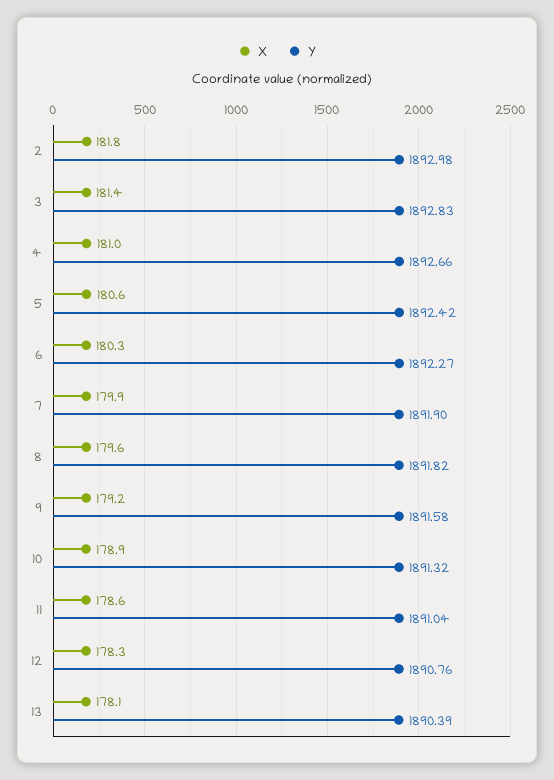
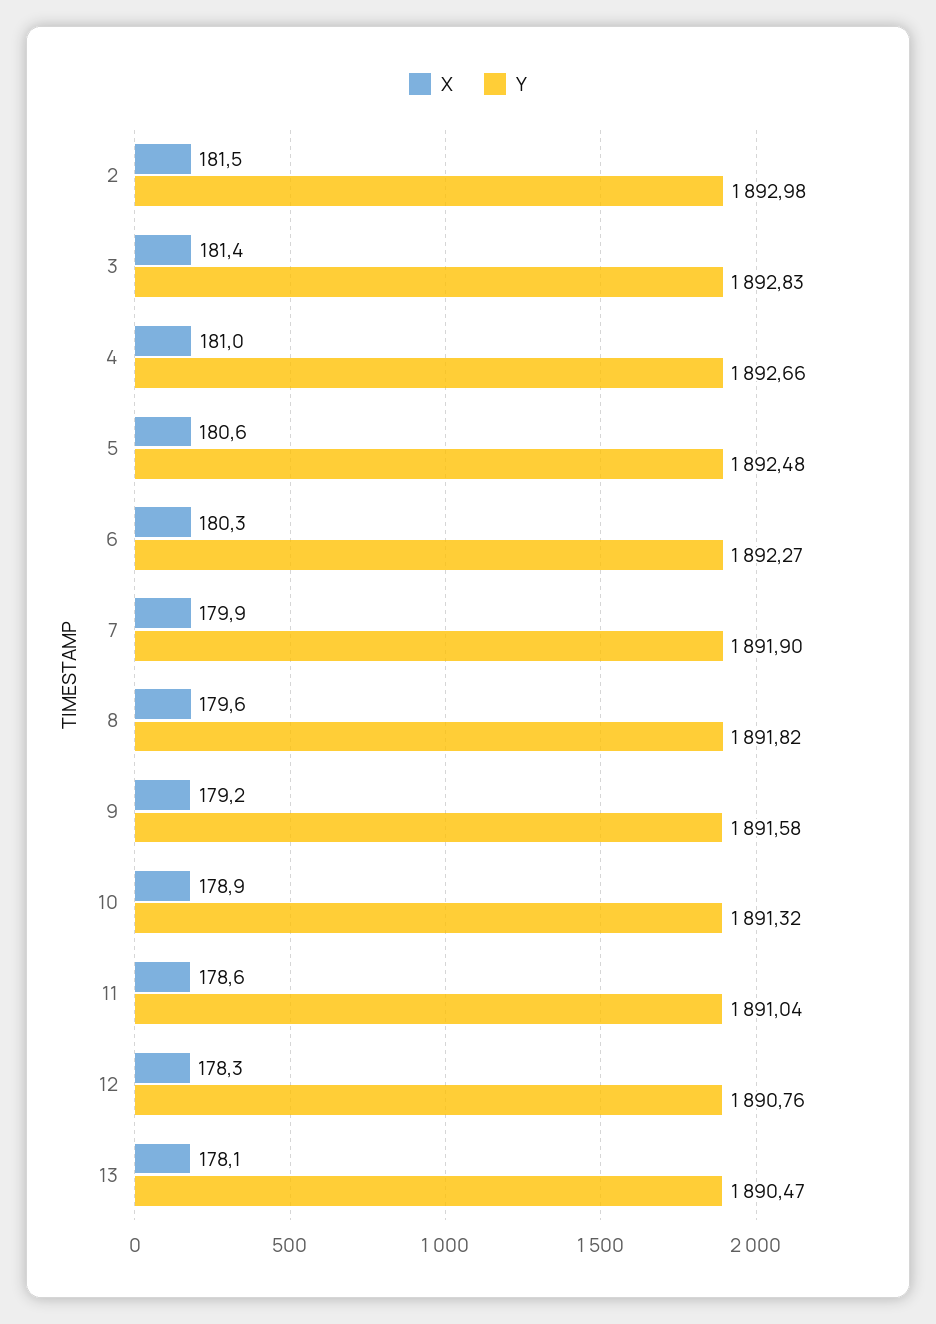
X, 2: 181.8 -> 181.5
Y, 5: 1892.42 -> 1892.48
Y, 13: 1890.39 -> 1890.47

